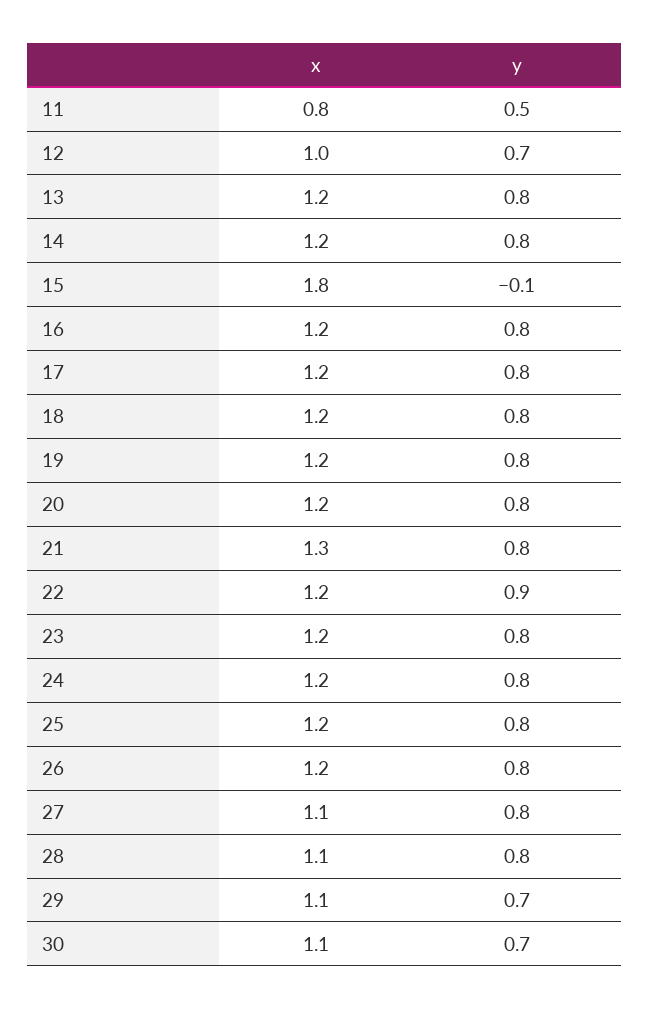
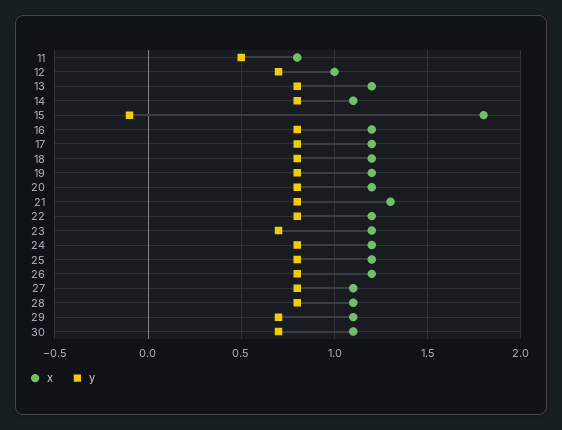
x, 14: 1.2 -> 1.1
y, 22: 0.9 -> 0.8
y, 23: 0.8 -> 0.7

